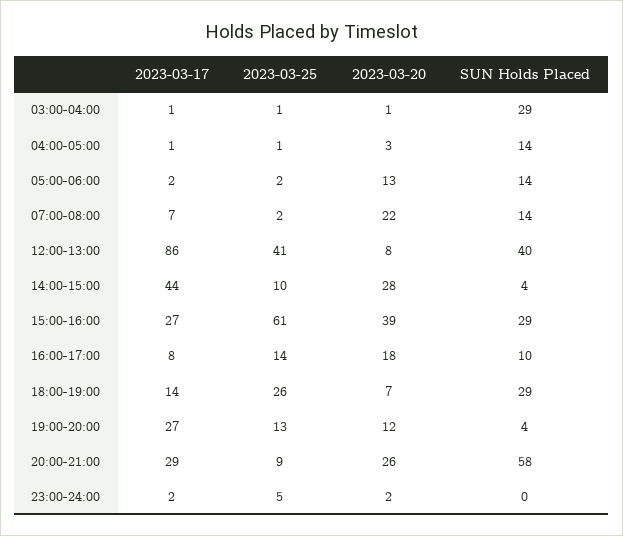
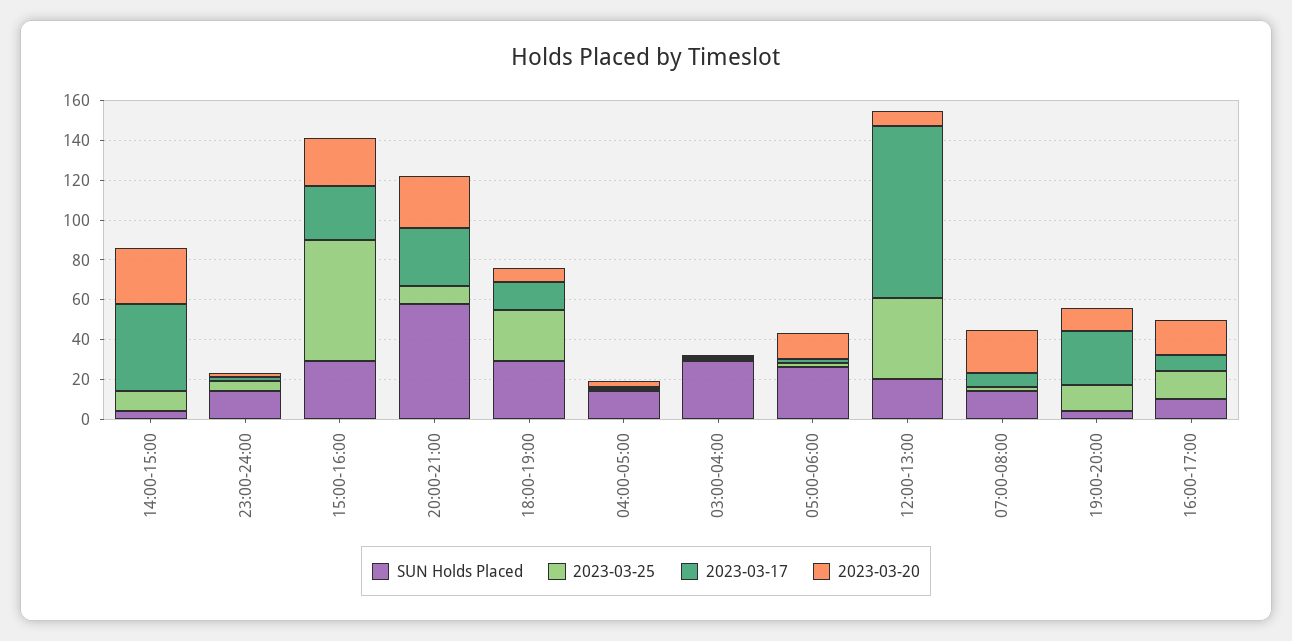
SUN Holds Placed, 05:00-06:00: 14 -> 25
SUN Holds Placed, 12:00-13:00: 40 -> 20
2023-03-20, 15:00-16:00: 39 -> 25
SUN Holds Placed, 23:00-24:00: 0 -> 15

